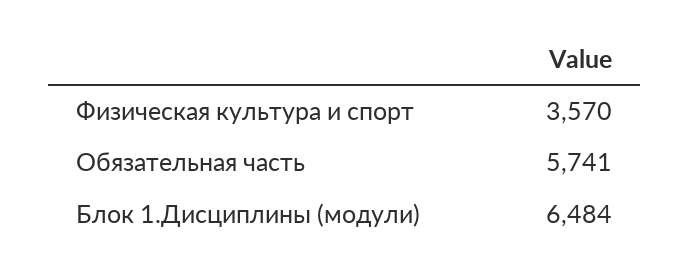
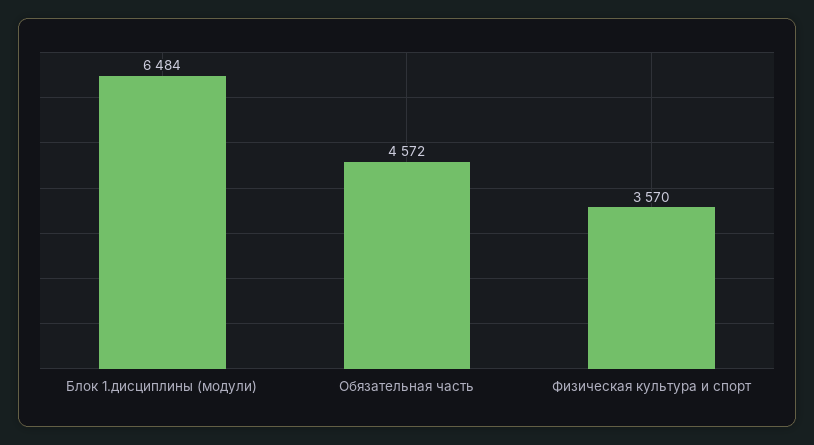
Обязательная часть: 5741 -> 4572

